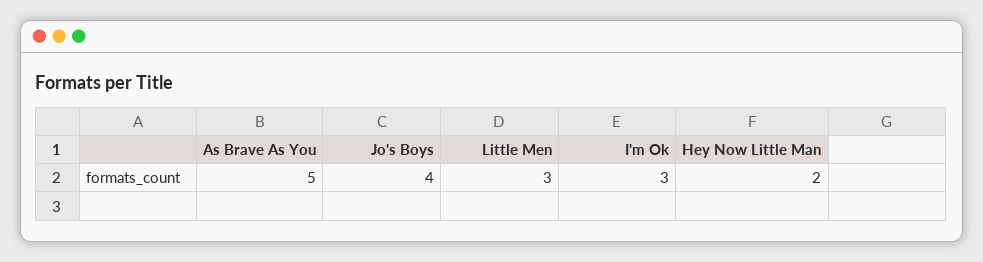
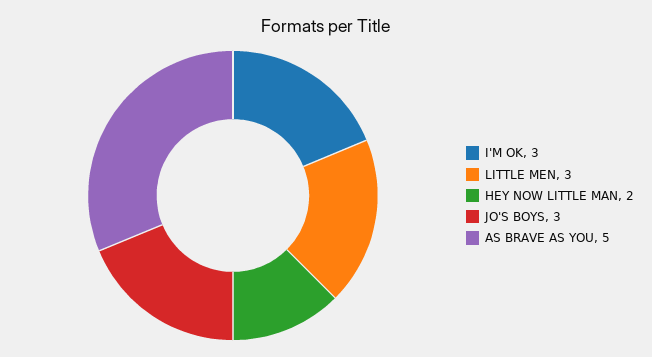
Jo's Boys: 4 -> 3

